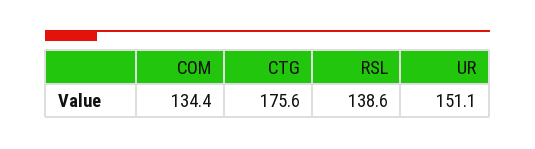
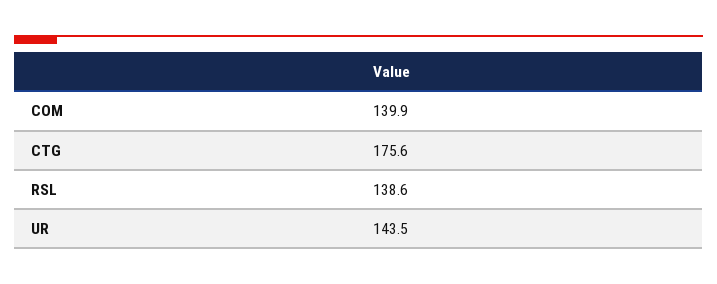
COM: 134.4 -> 139.9
UR: 151.1 -> 143.5

